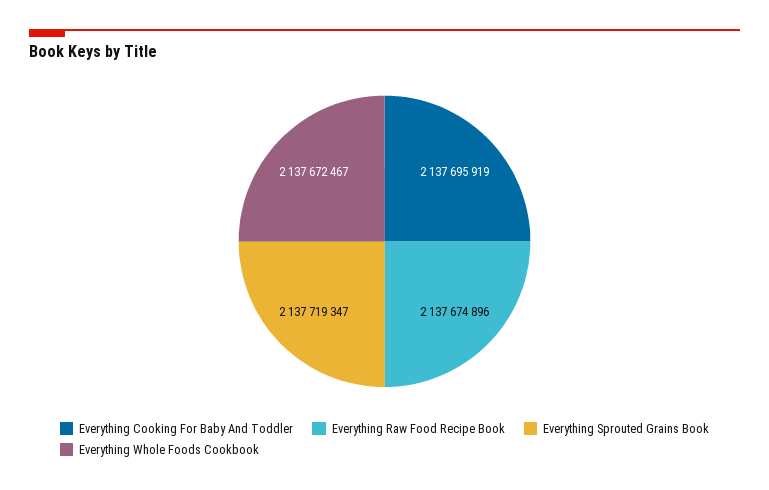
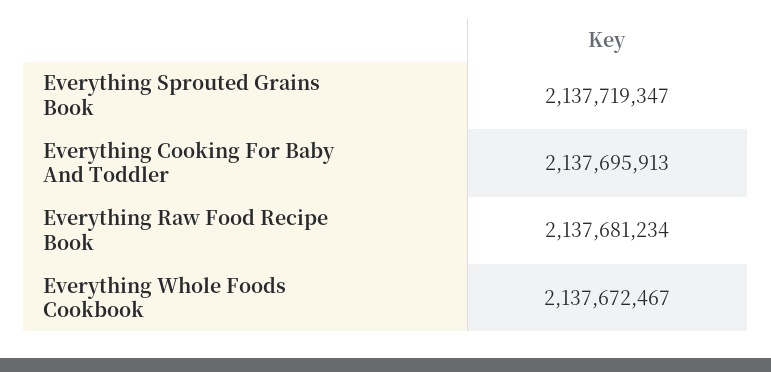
Everything Cooking For Baby And Toddler: 2137695919 -> 2137695913
Everything Raw Food Recipe Book: 2137674896 -> 2137681234

